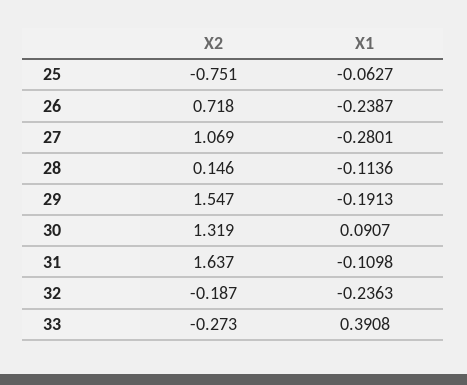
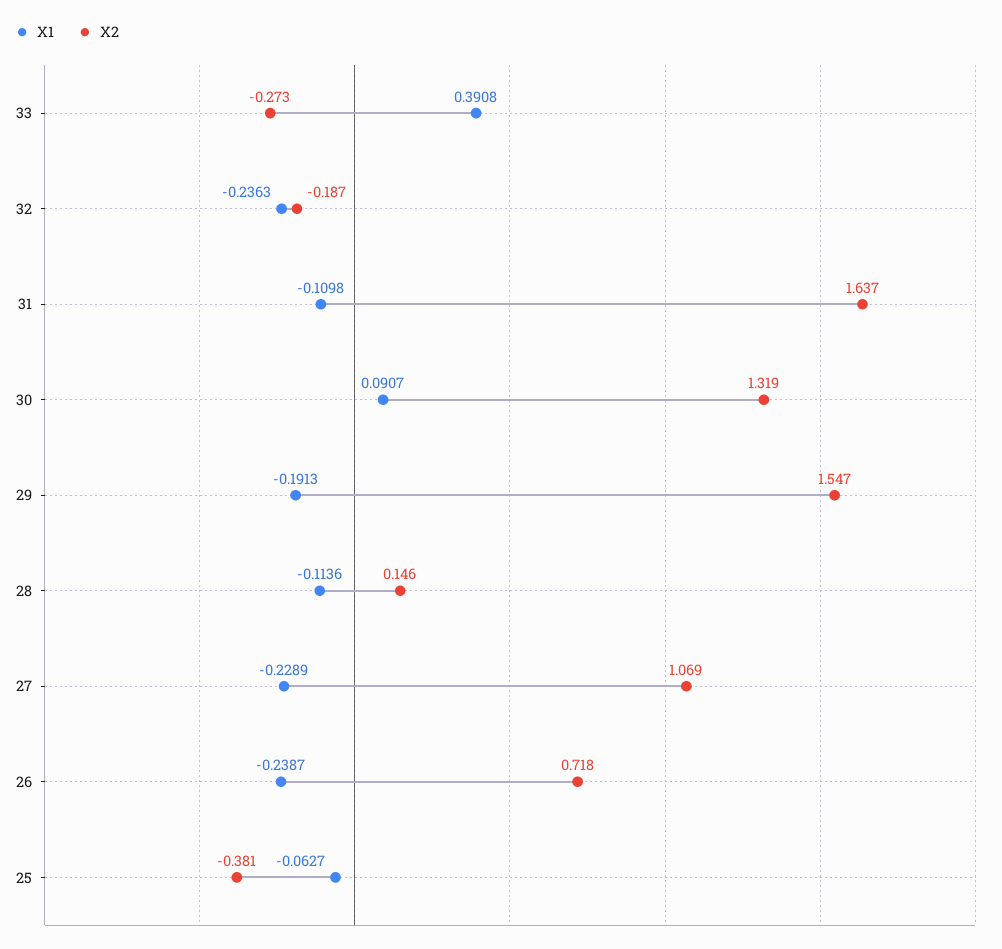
X2, 25: -0.751 -> -0.381
X1, 27: -0.2801 -> -0.2289

